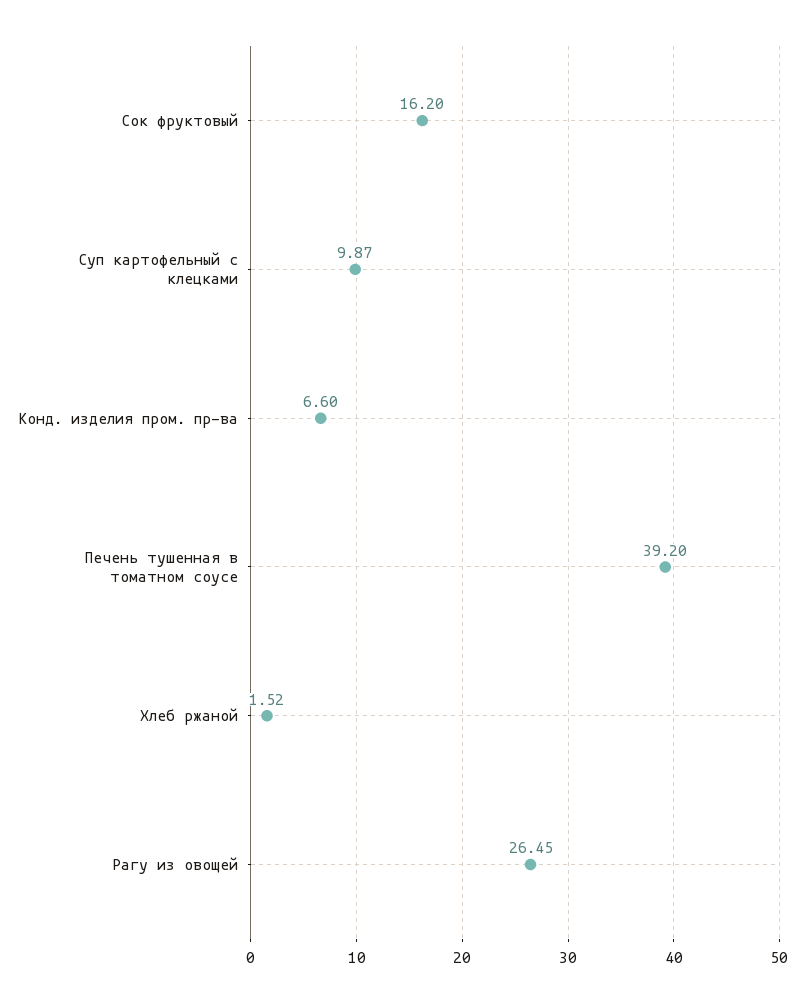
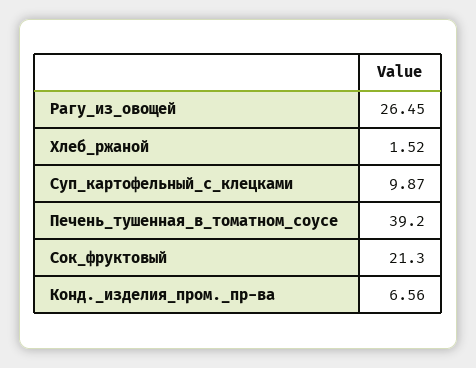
Сок фруктовый: 16.2 -> 21.3
Конд. изделия пром. пр-ва: 6.6 -> 6.56

